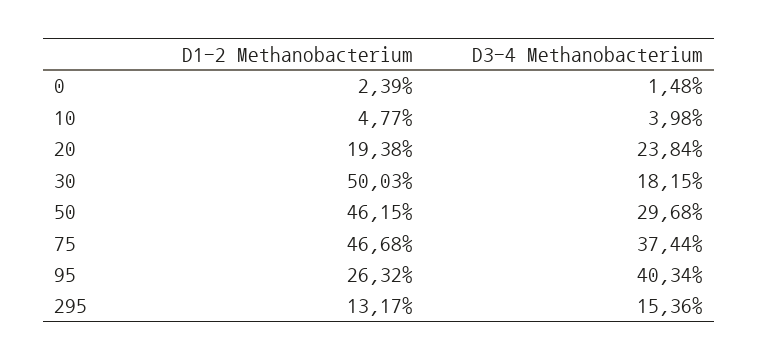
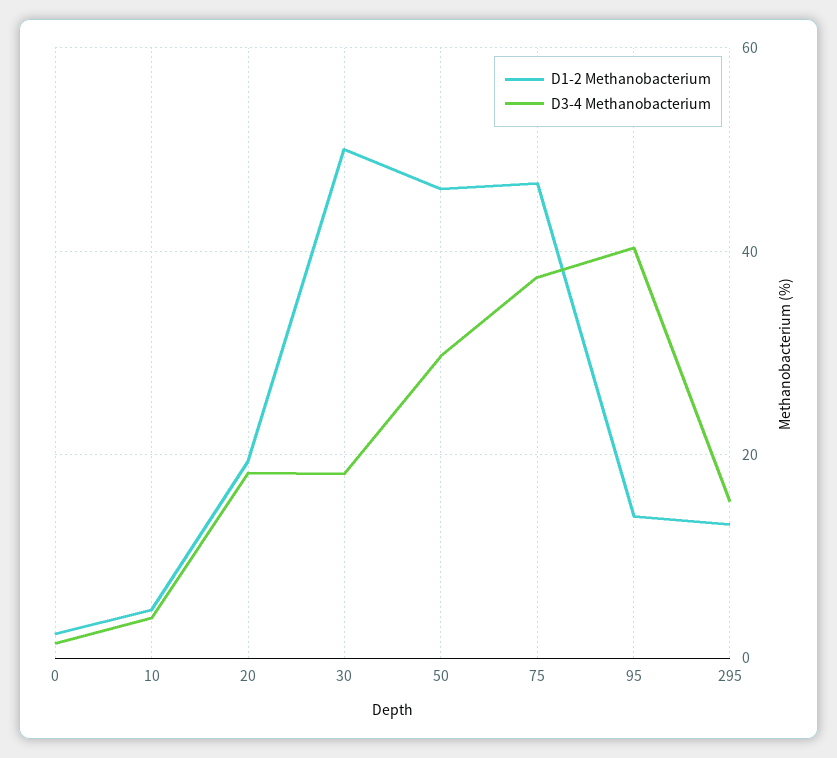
D3-4 Methanobacterium, 20: 23.84 -> 18
D1-2 Methanobacterium, 95: 26.32 -> 14

